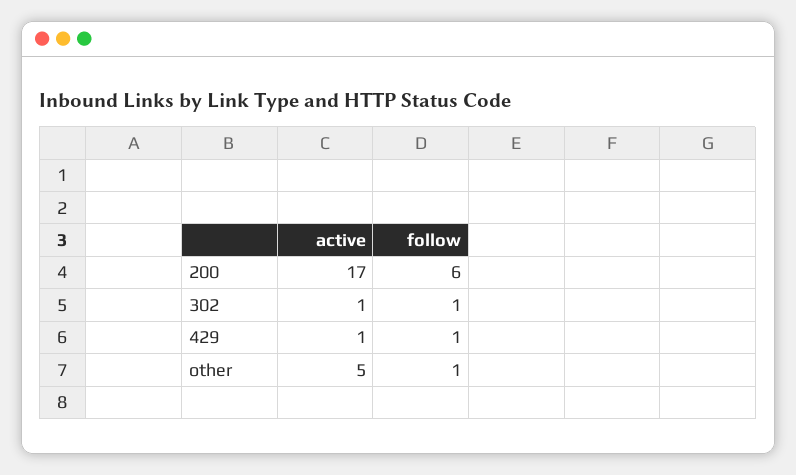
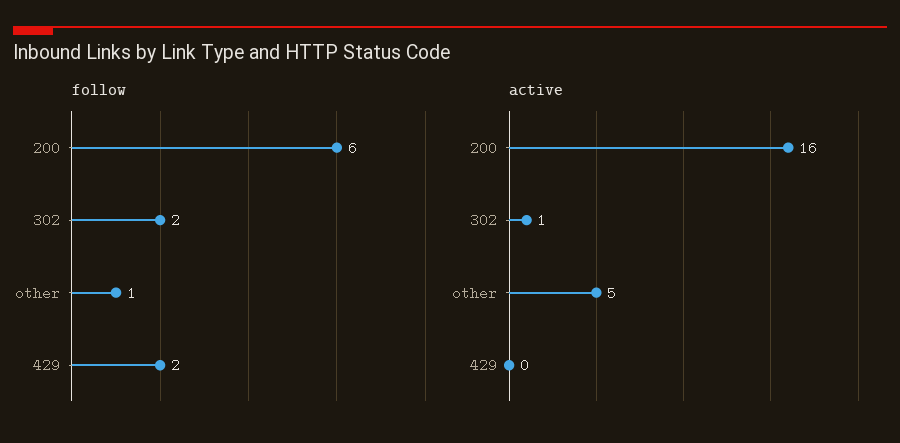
active, 200: 17 -> 16
follow, 302: 1 -> 2
active, 429: 1 -> 0
follow, 429: 1 -> 2

